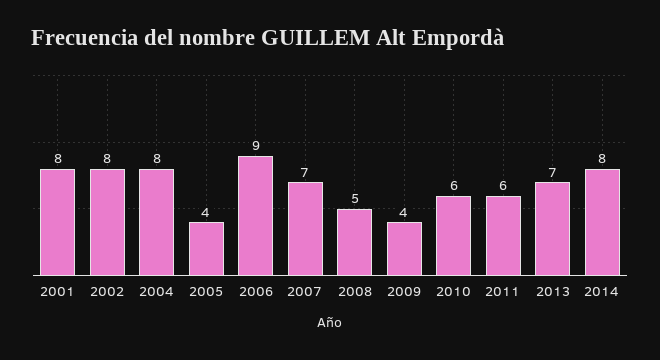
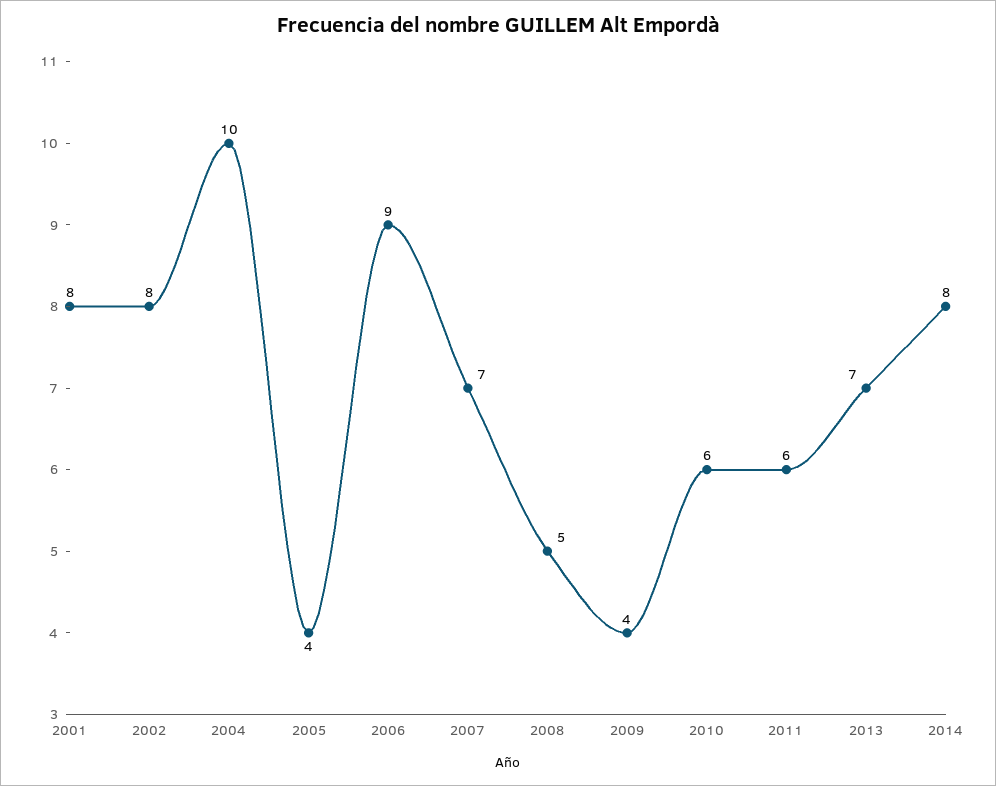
2004: 8 -> 10

